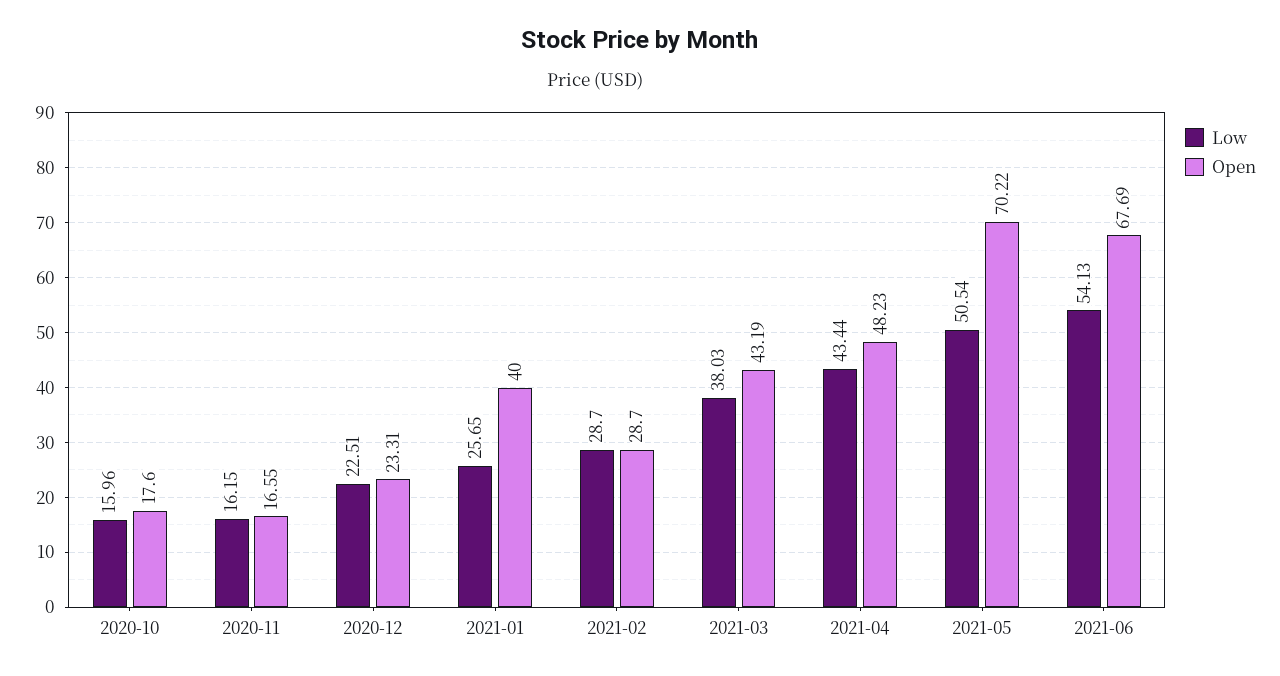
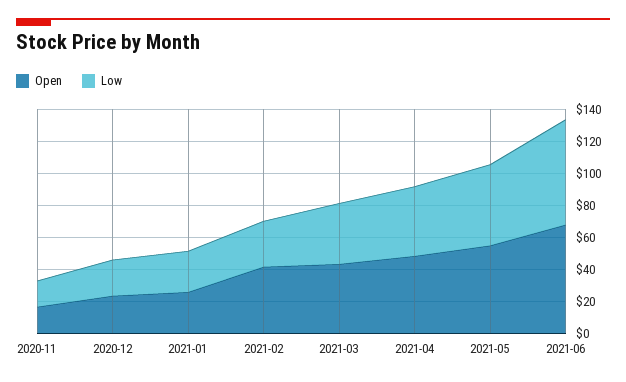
Low, 2020-10: 15.96 -> none
Open, 2020-10: 17.6 -> none
Open, 2021-01: 40 -> 25
Open, 2021-02: 28.7 -> 40
Open, 2021-05: 70.22 -> 55
Low, 2021-06: 54.13 -> 65

